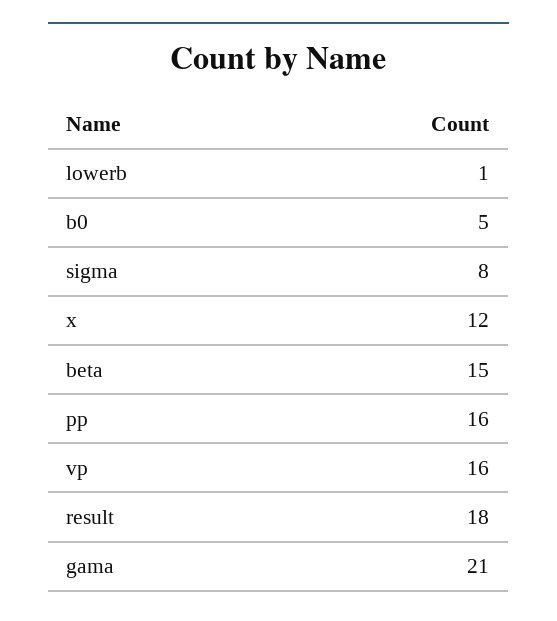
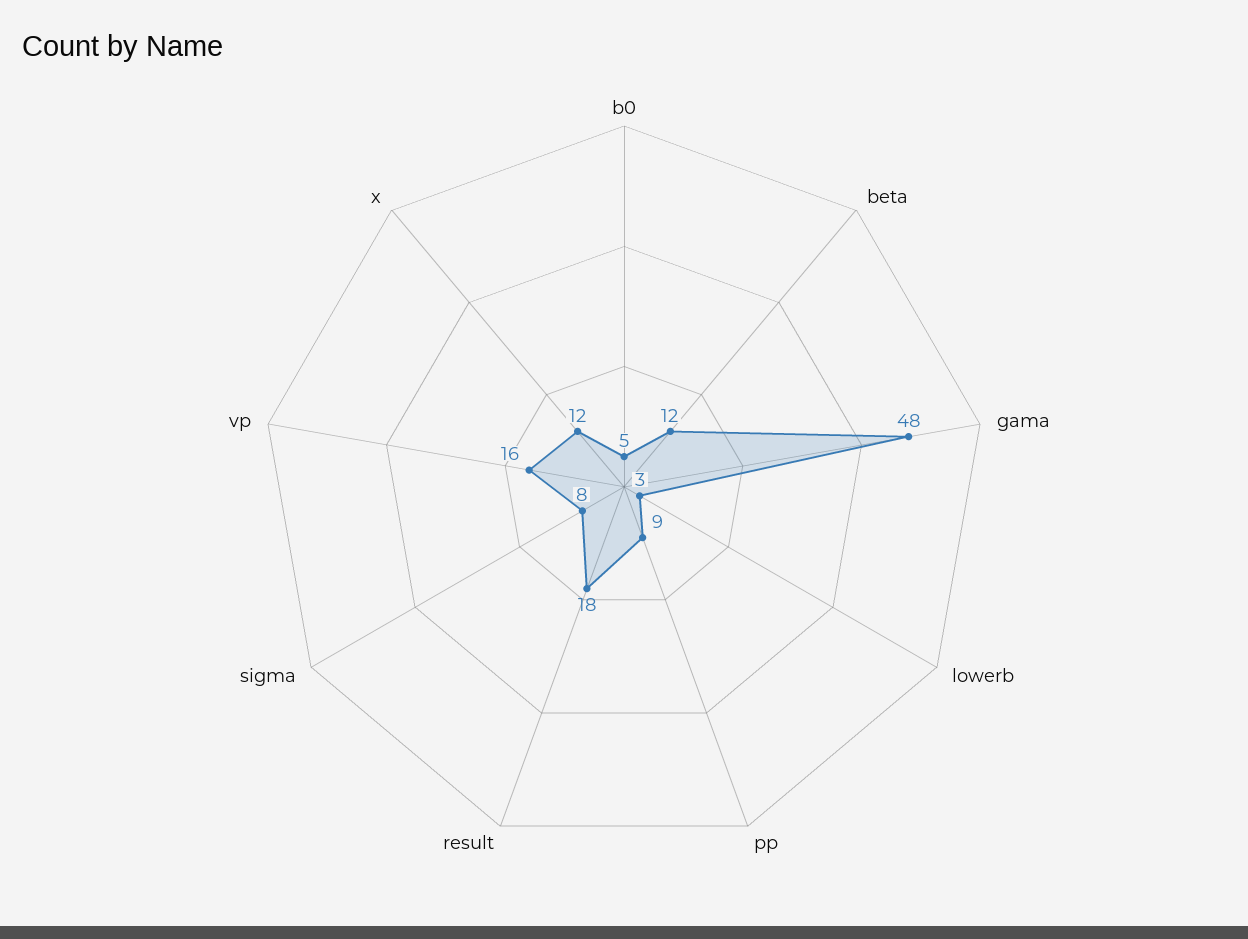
lowerb: 1 -> 3
beta: 15 -> 12
pp: 16 -> 9
gama: 21 -> 48

